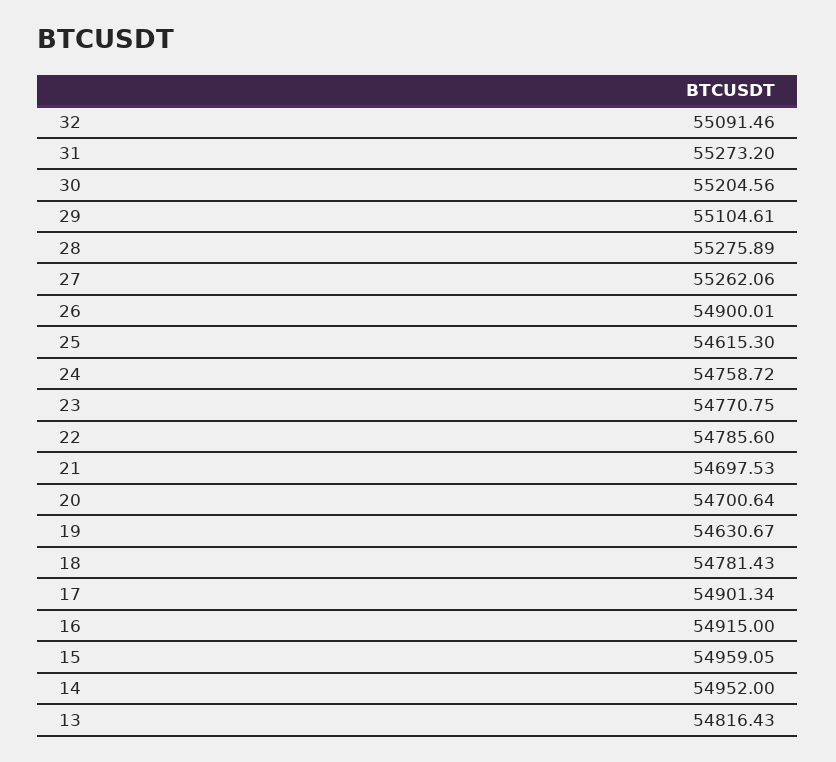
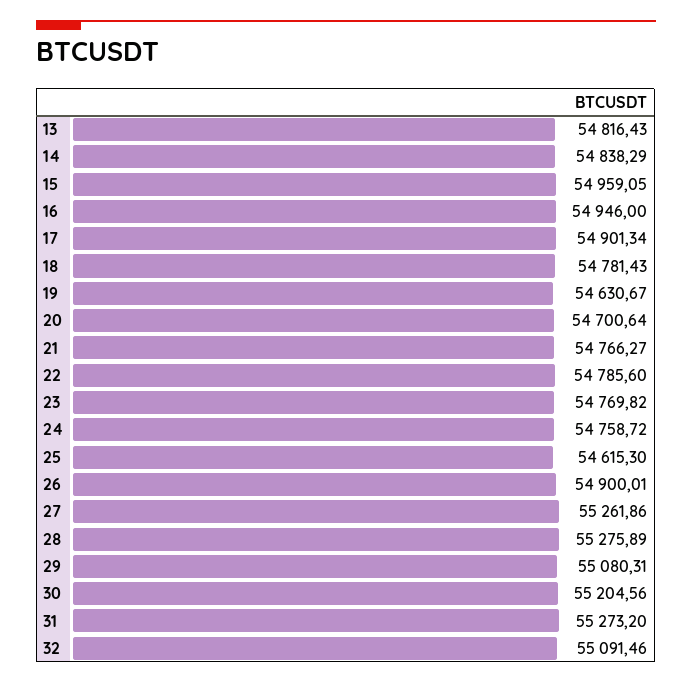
29: 55104.61 -> 55080.31
27: 55262.06 -> 55261.86
23: 54770.75 -> 54769.82
21: 54697.53 -> 54766.27
16: 54915 -> 54946
14: 54952 -> 54838.29

